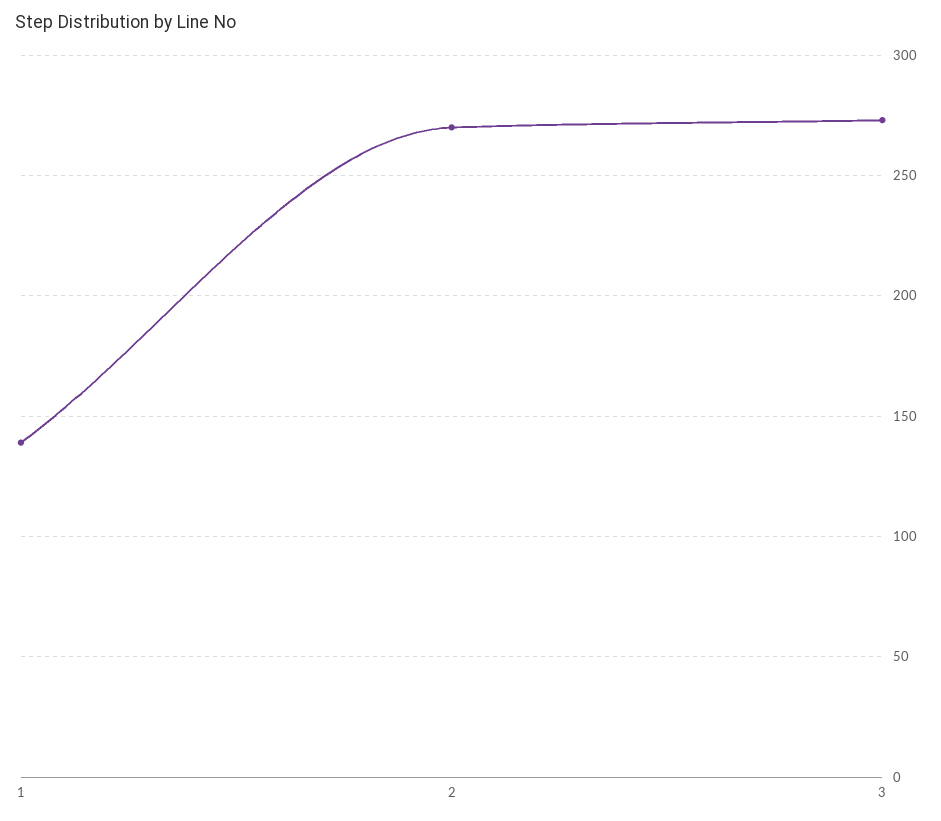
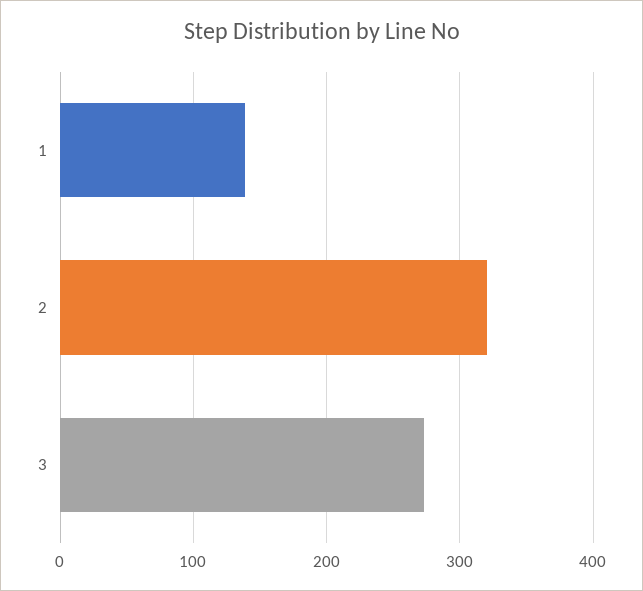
2: 270 -> 320

